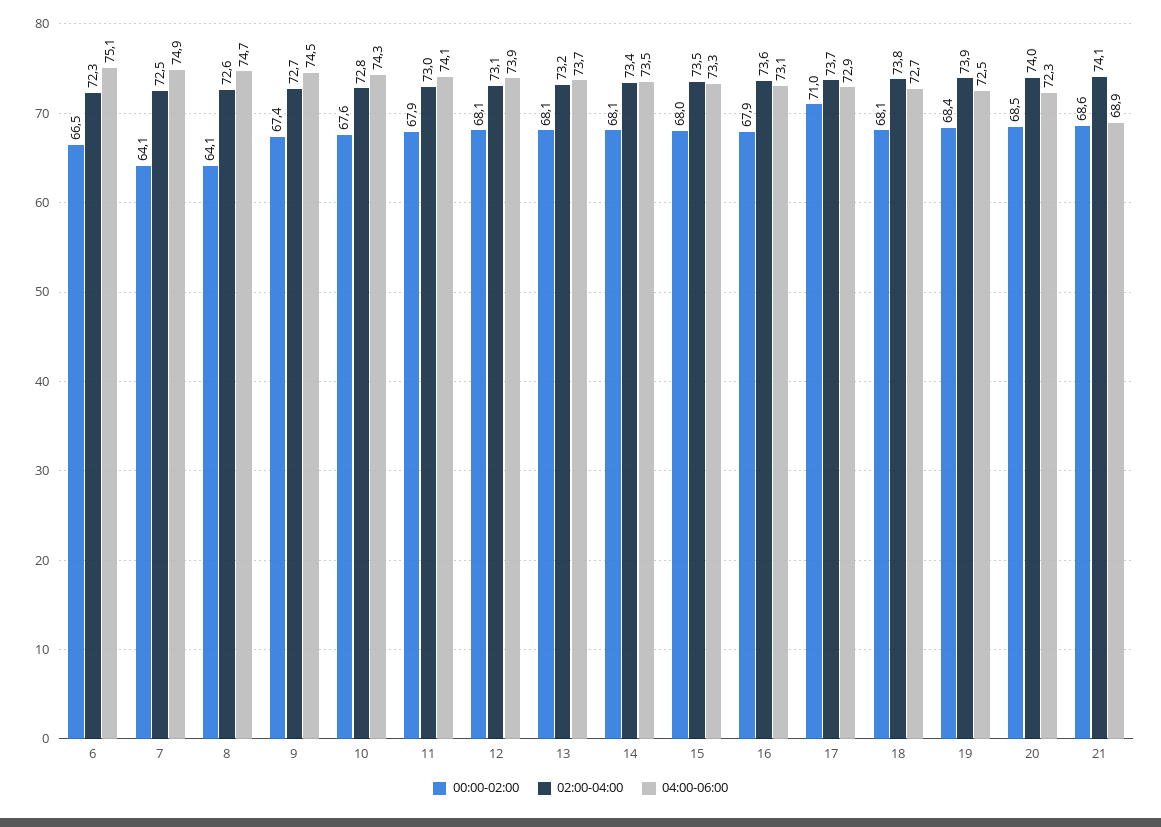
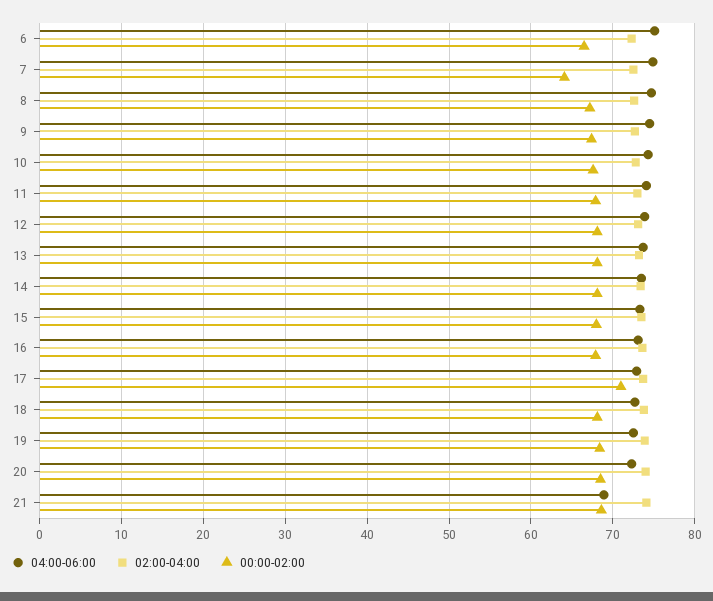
00:00-02:00, 8: 64.1 -> 67

